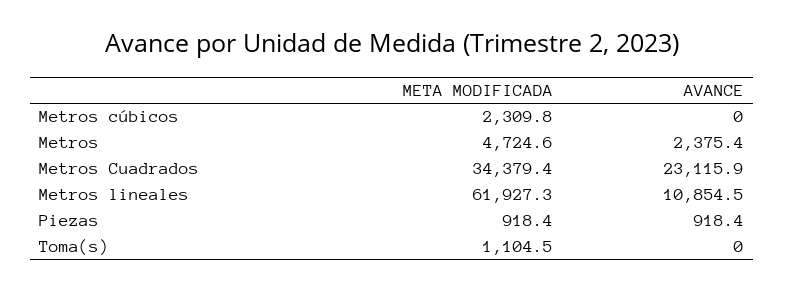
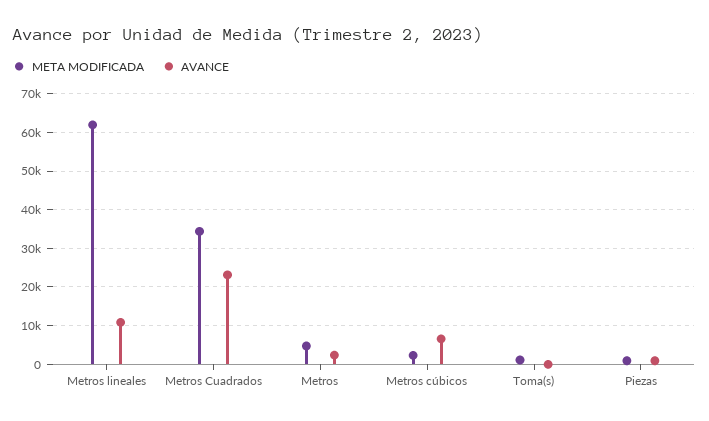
AVANCE, Metros cúbicos: 0 -> 6000

